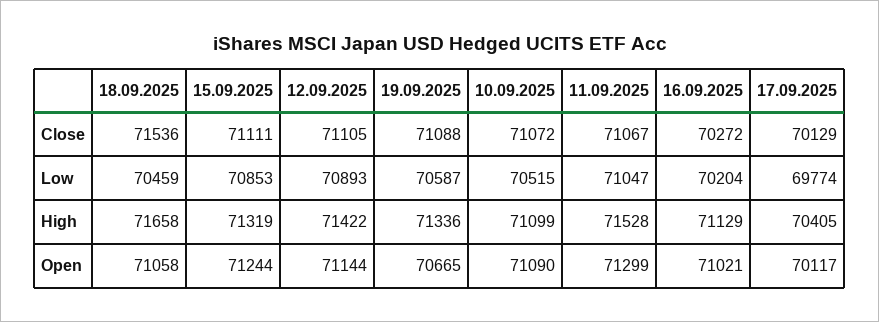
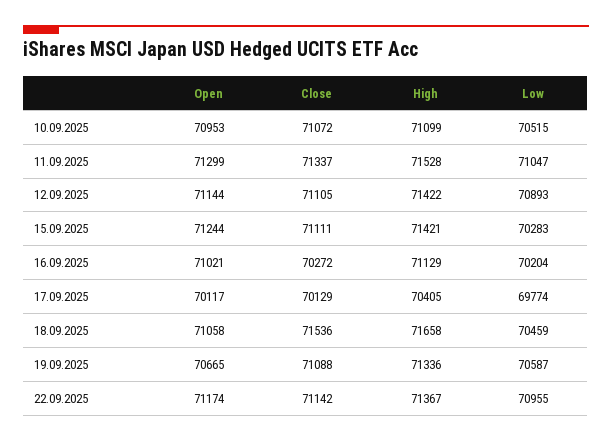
11.09.2025, Close: 71067 -> 71337
15.09.2025, Low: 70853 -> 70283
15.09.2025, High: 71319 -> 71421
10.09.2025, Open: 71090 -> 70953
22.09.2025, Open: none -> 71174
22.09.2025, Close: none -> 71142
22.09.2025, High: none -> 71367
22.09.2025, Low: none -> 70955

